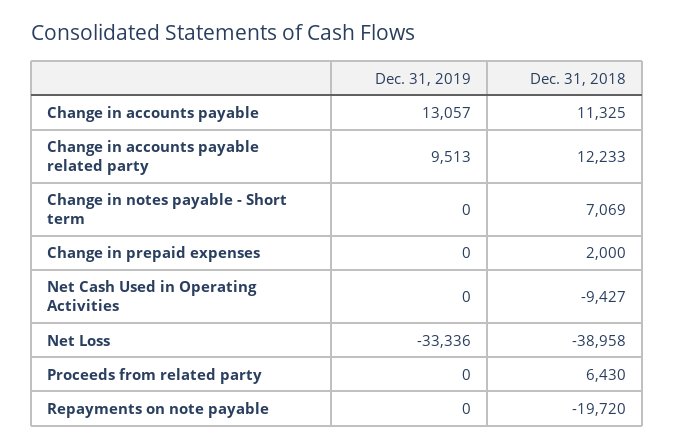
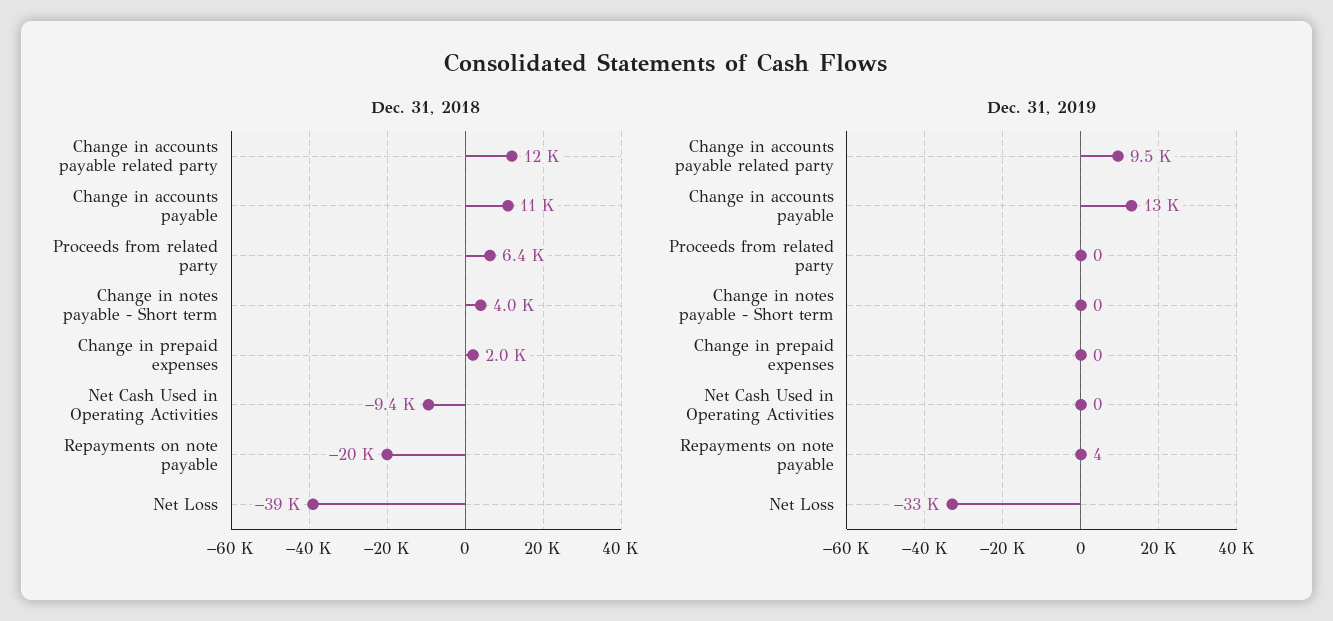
Dec. 31, 2018, Change in notes payable - Short term: 7069 -> 4000
Dec. 31, 2019, Repayments on note payable: 0 -> 4

